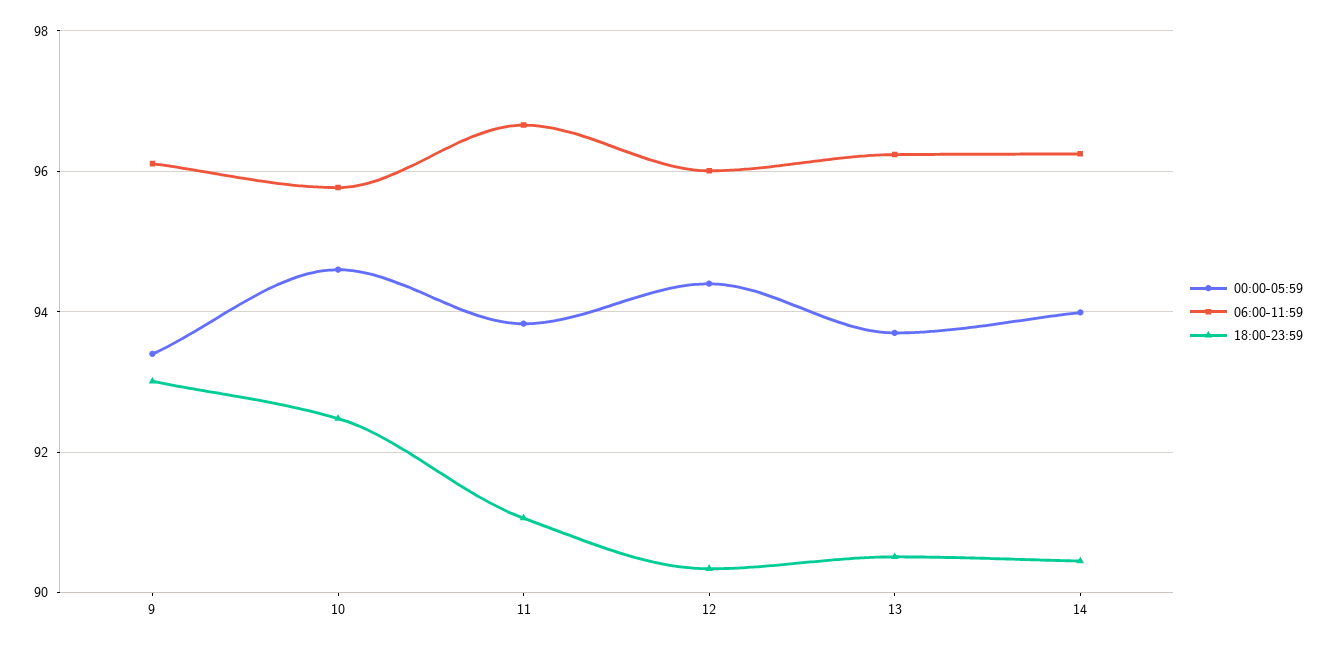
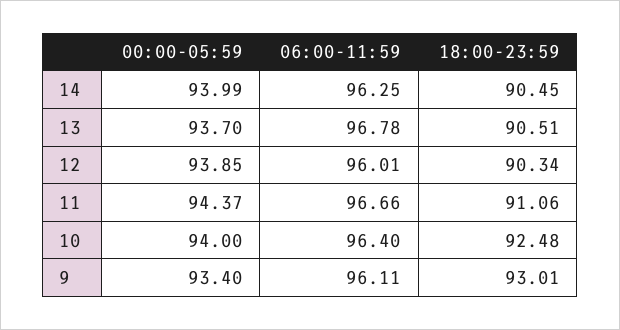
00:00-05:59, 10: 94.6 -> 94
06:00-11:59, 10: 95.8 -> 96.4
00:00-05:59, 11: 93.8 -> 94.37
00:00-05:59, 12: 94.4 -> 93.85
06:00-11:59, 13: 96.2 -> 96.78

